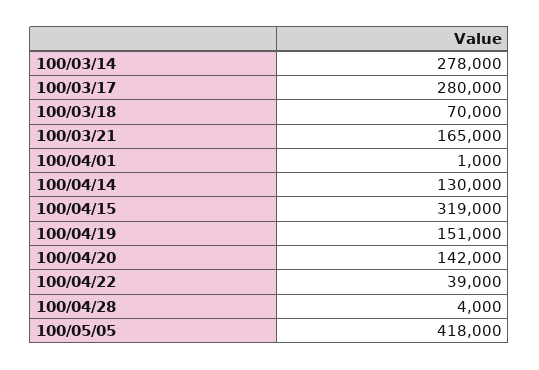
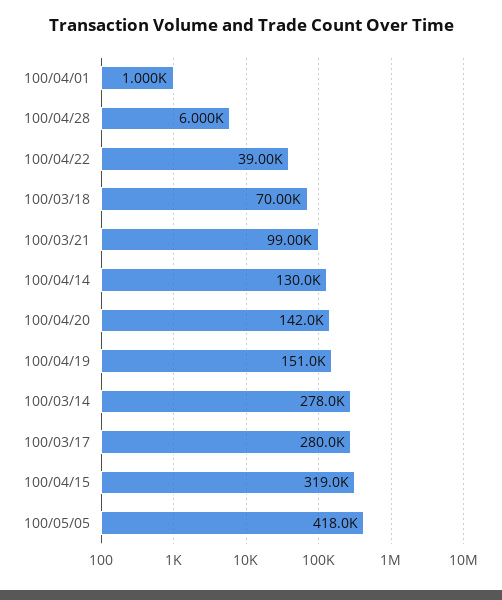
100/03/21: 165000 -> 99000
100/04/28: 4000 -> 6000

